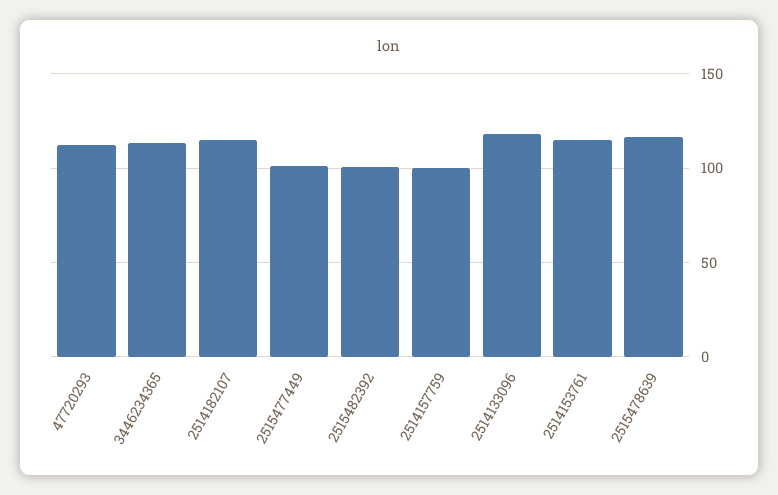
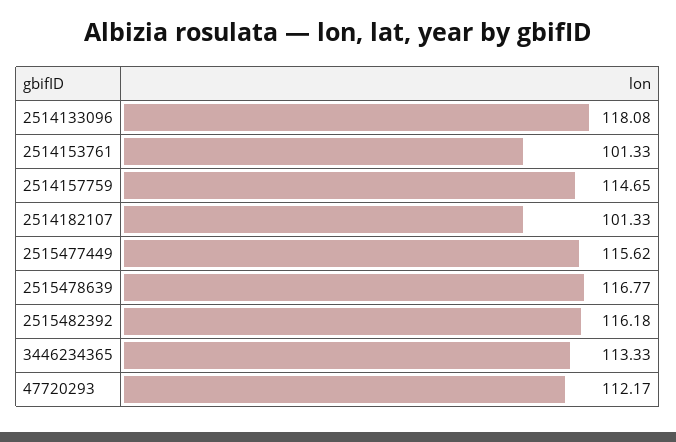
2514182107: 115 -> 101.33
2515477449: 100 -> 115.62
2515482392: 100 -> 116.18
2514157759: 100 -> 114.65
2514153761: 115 -> 101.33

